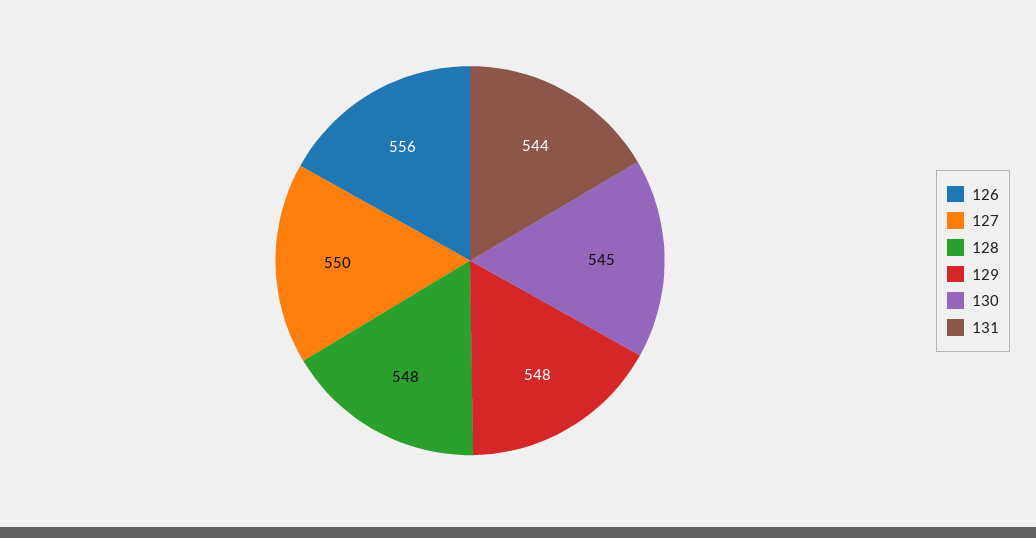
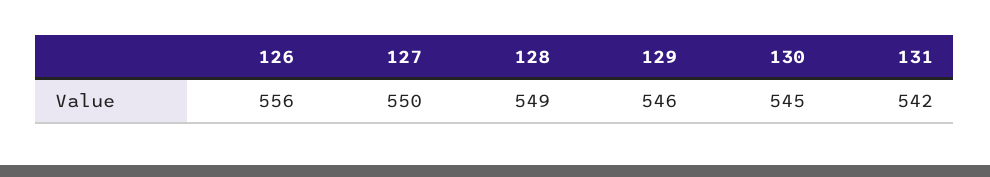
128: 548 -> 549
129: 548 -> 546
131: 544 -> 542

